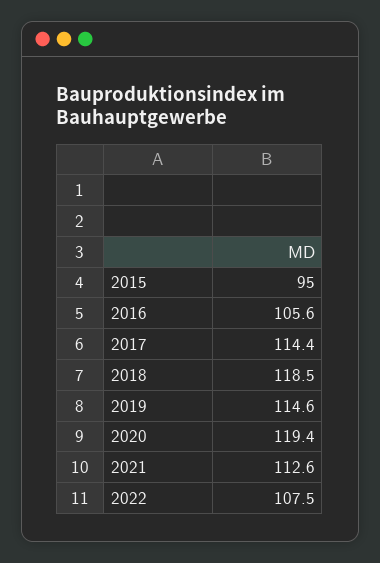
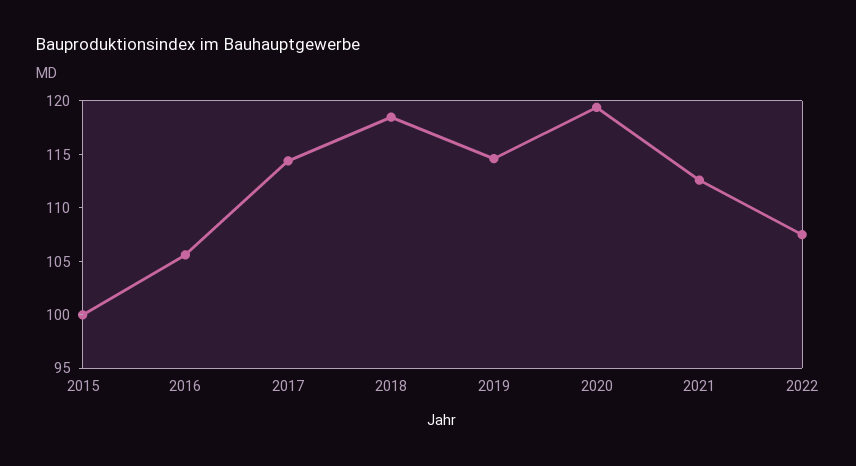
2015: 95 -> 100

